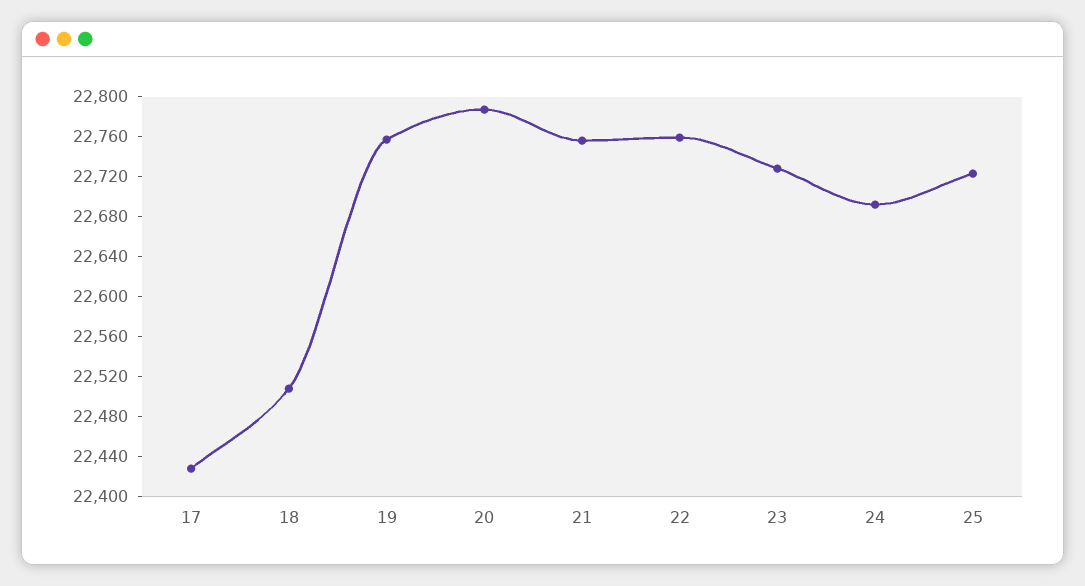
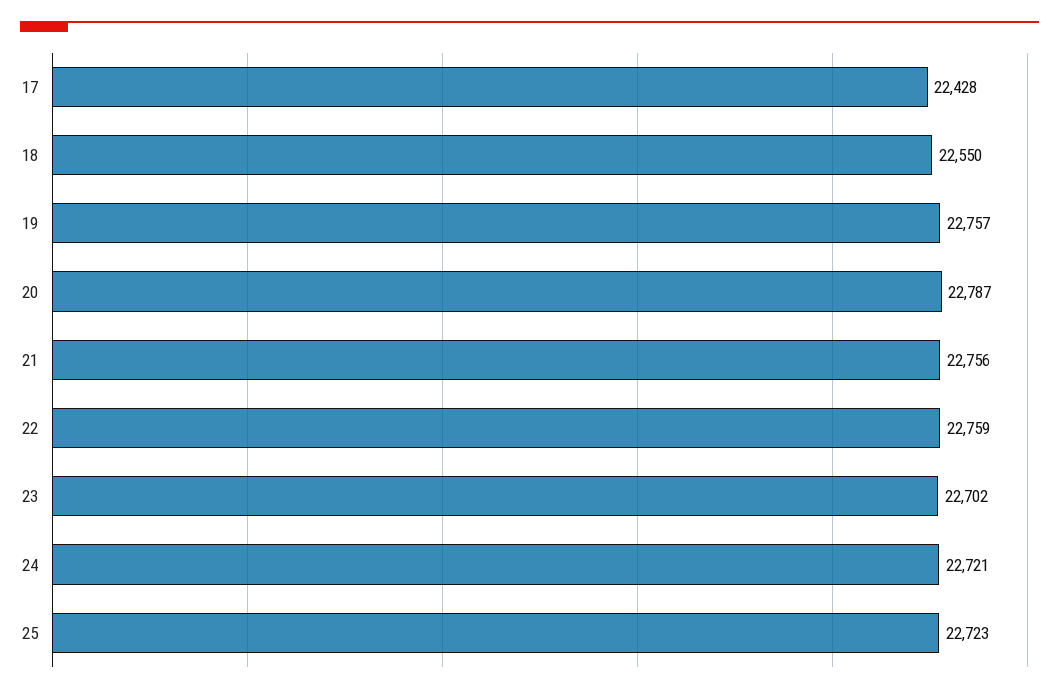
18: 22510 -> 22550
23: 22730 -> 22702
24: 22690 -> 22721

